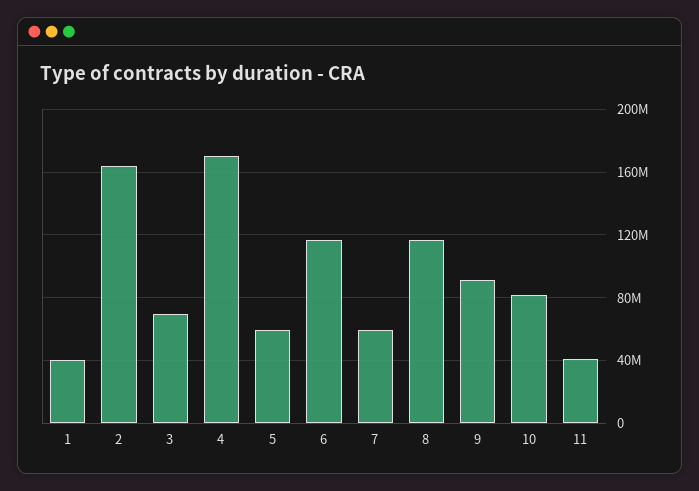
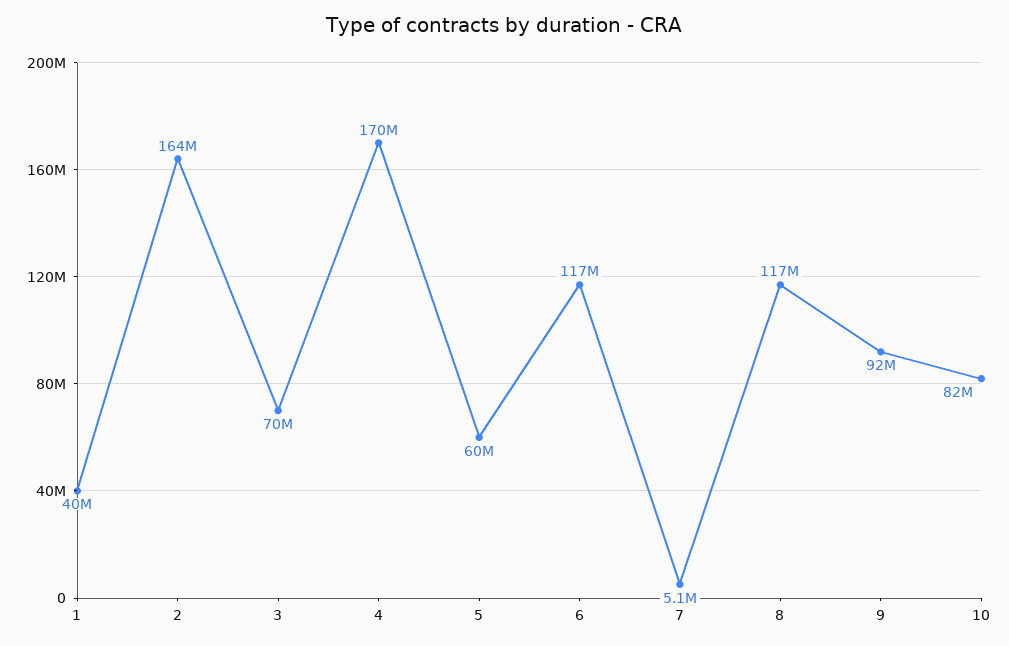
7: 60000000 -> 5100000
11: 40000000 -> none

